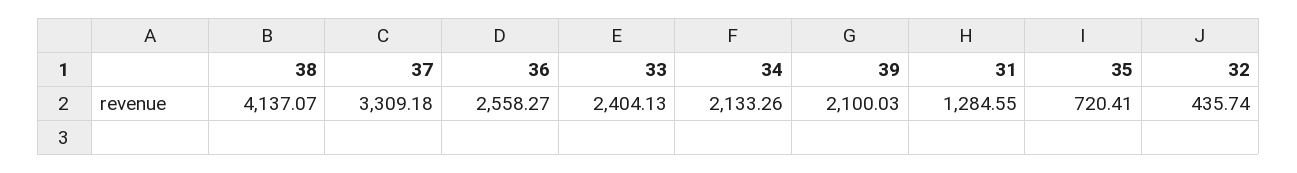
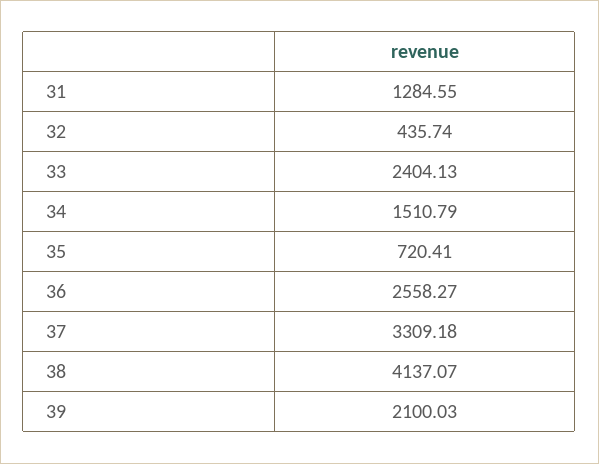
34: 2133.26 -> 1510.79

